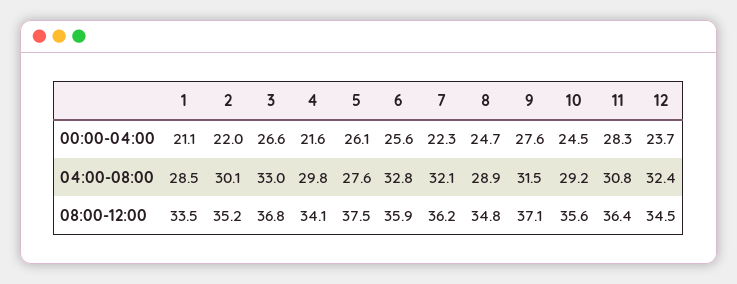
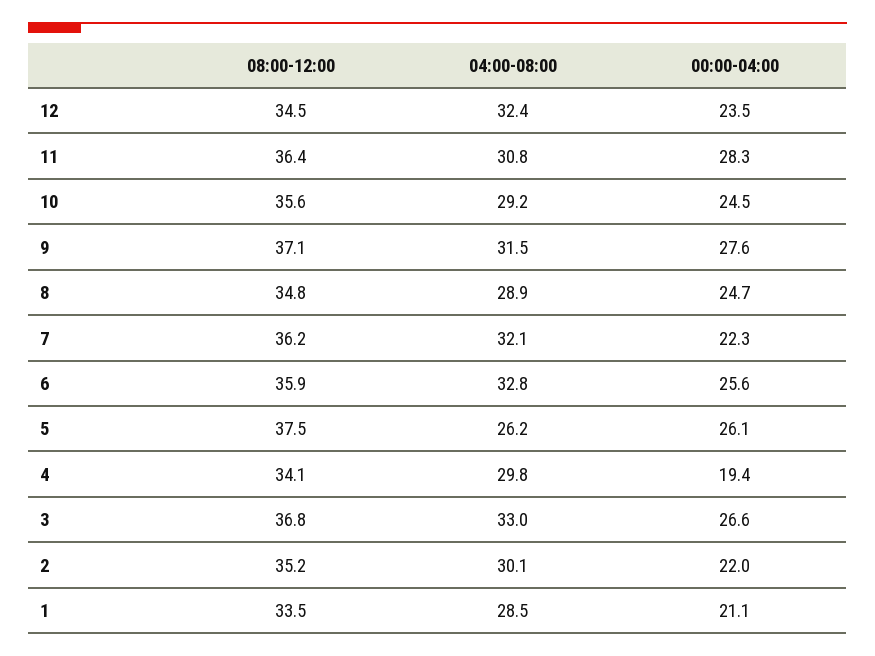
4, 00:00-04:00: 21.6 -> 19.4
12, 00:00-04:00: 23.7 -> 23.5
5, 04:00-08:00: 27.6 -> 26.2

